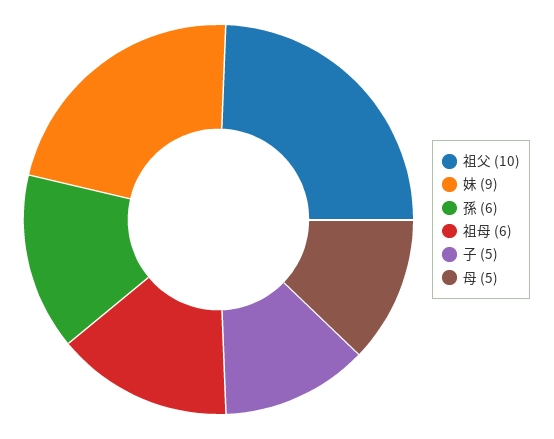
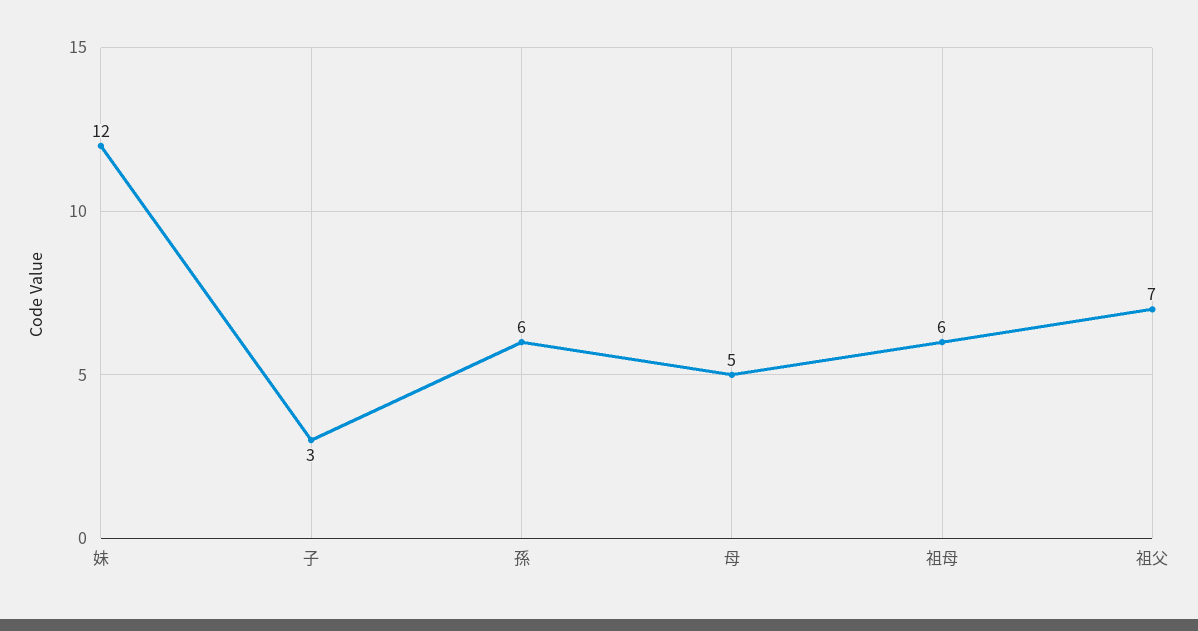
祖父: 10 -> 7
妹: 9 -> 12
子: 5 -> 3

